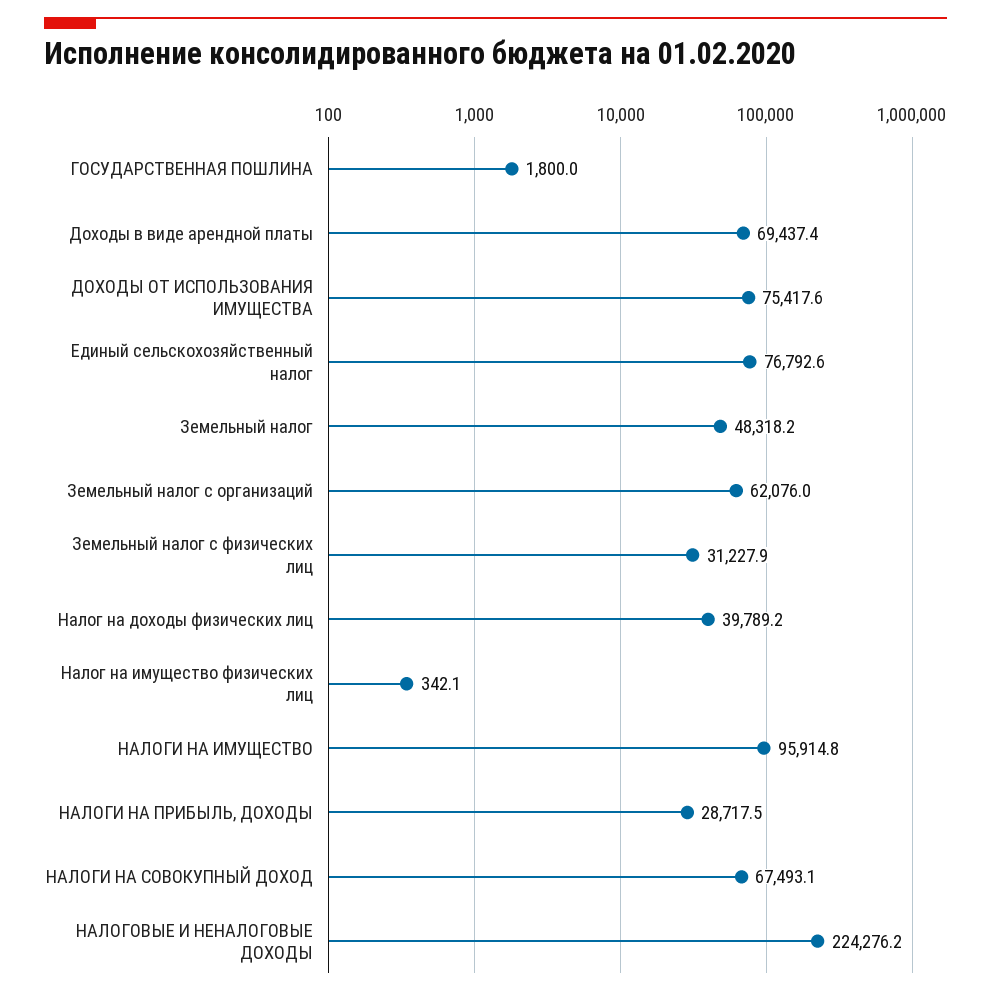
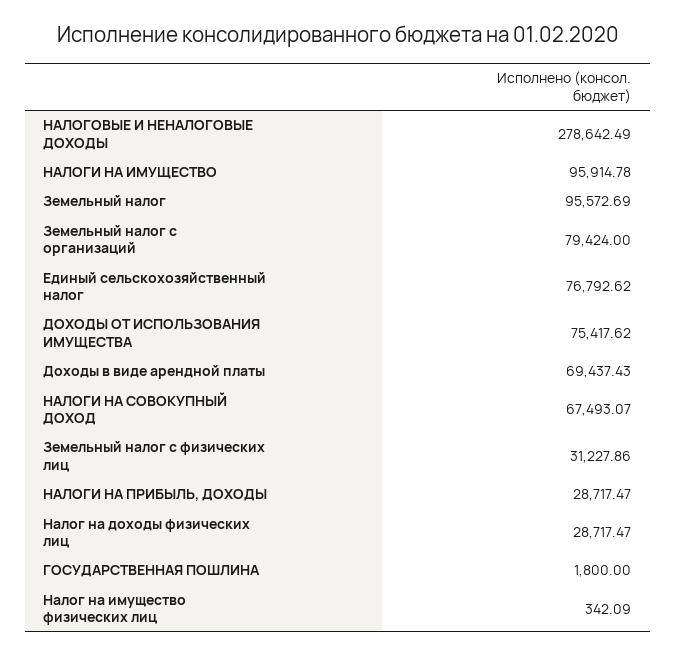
Земельный налог: 48318.2 -> 95572.69
Земельный налог с организаций: 62076 -> 79424
Налог на доходы физических лиц: 39789.2 -> 28717.47
НАЛОГОВЫЕ И НЕНАЛОГОВЫЕ ДОХОДЫ: 224276.2 -> 278642.49

